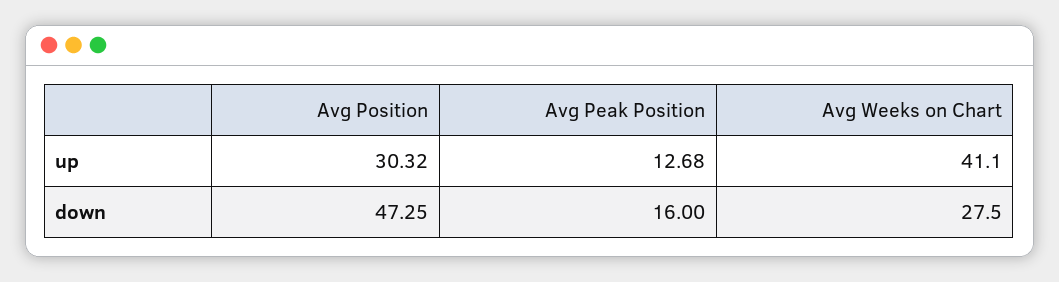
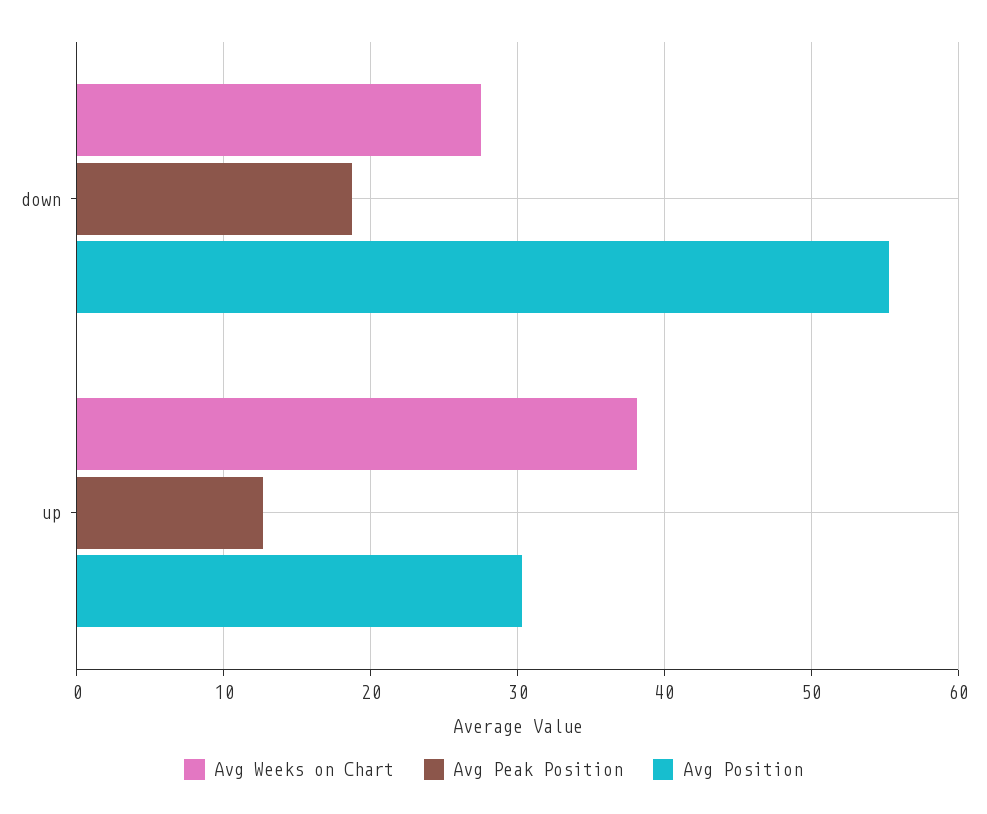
Avg Weeks on Chart, up: 41.1 -> 38
Avg Position, down: 47.25 -> 55
Avg Peak Position, down: 16 -> 19

